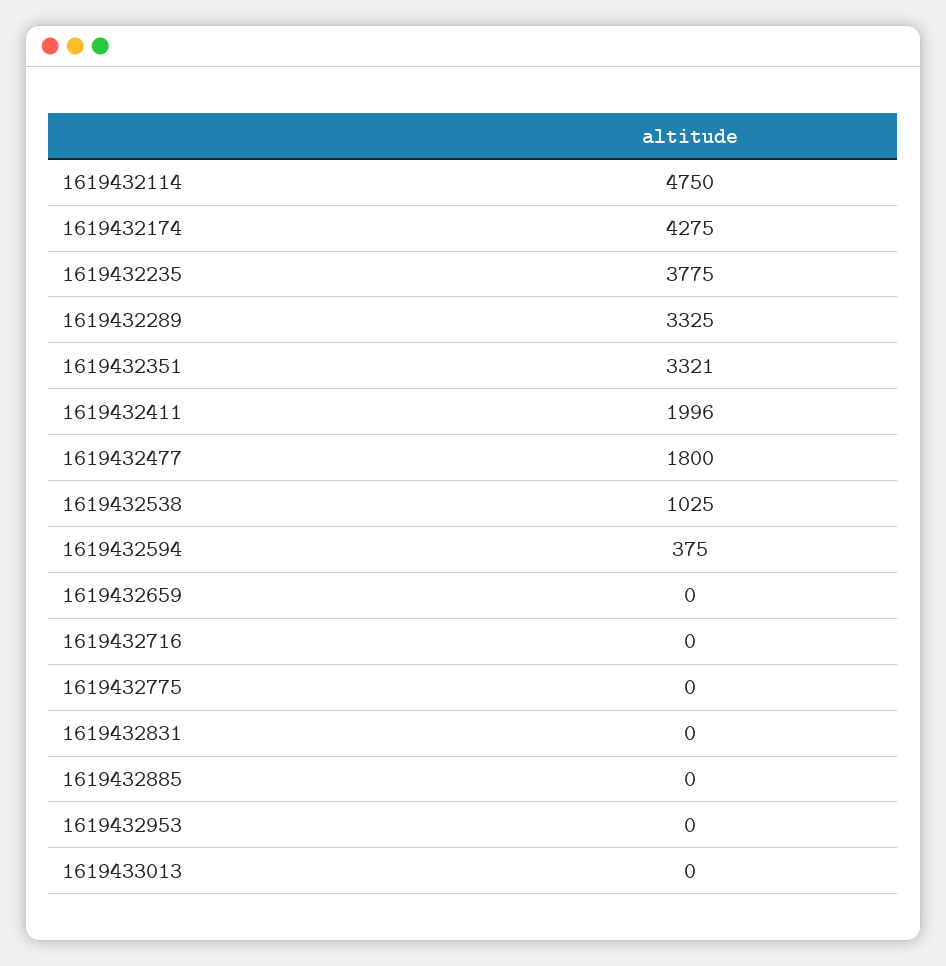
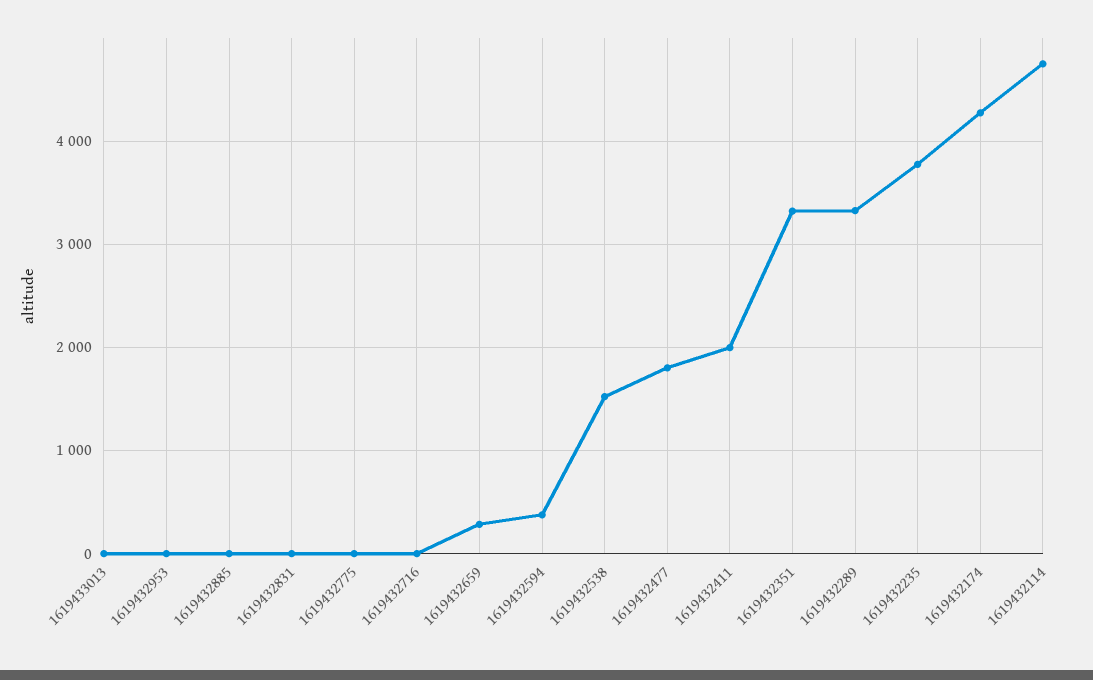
1619432538: 1025 -> 1500
1619432659: 0 -> 300

